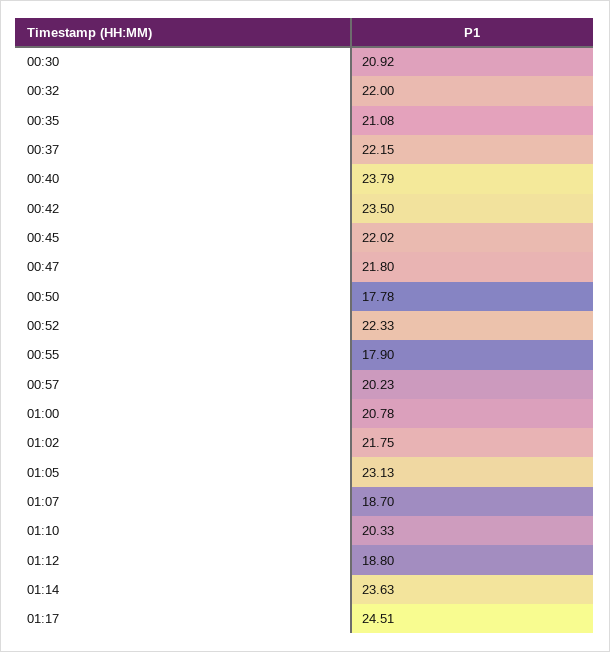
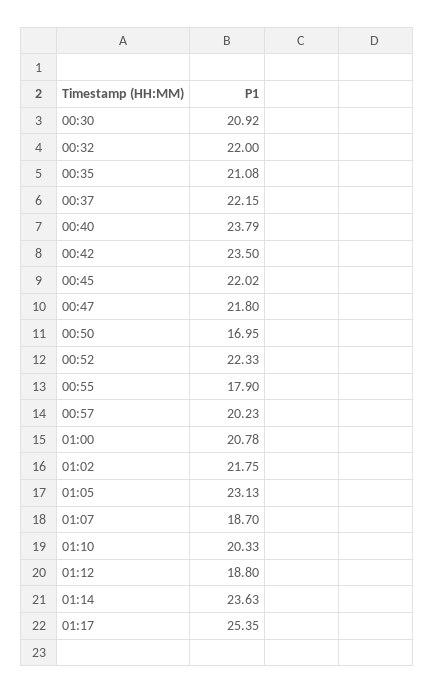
00:50: 17.78 -> 16.95
01:17: 24.51 -> 25.35

